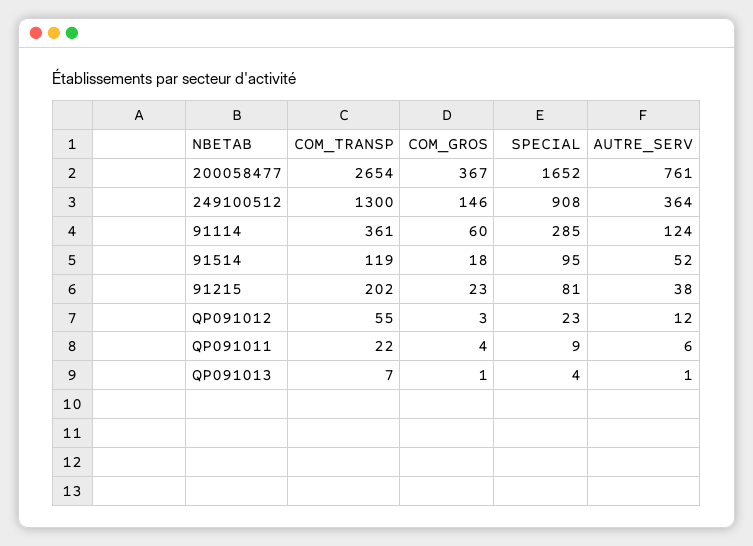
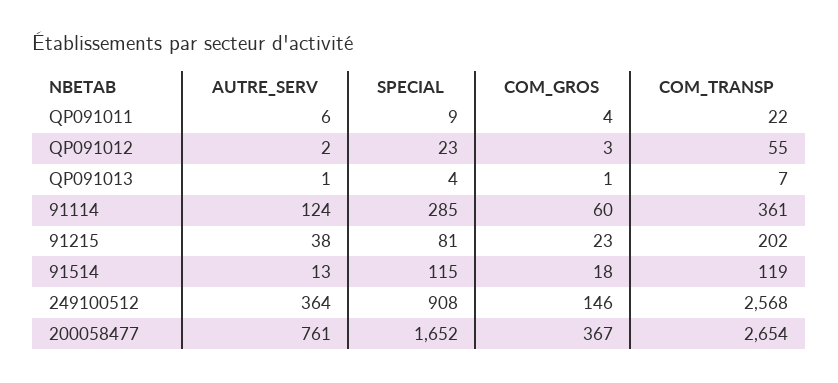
COM_TRANSP, 249100512: 1300 -> 2568
SPECIAL, 91514: 95 -> 115
AUTRE_SERV, 91514: 52 -> 13
AUTRE_SERV, QP091012: 12 -> 2

